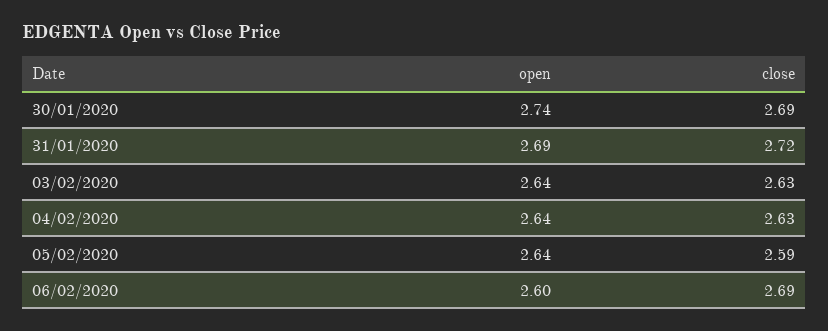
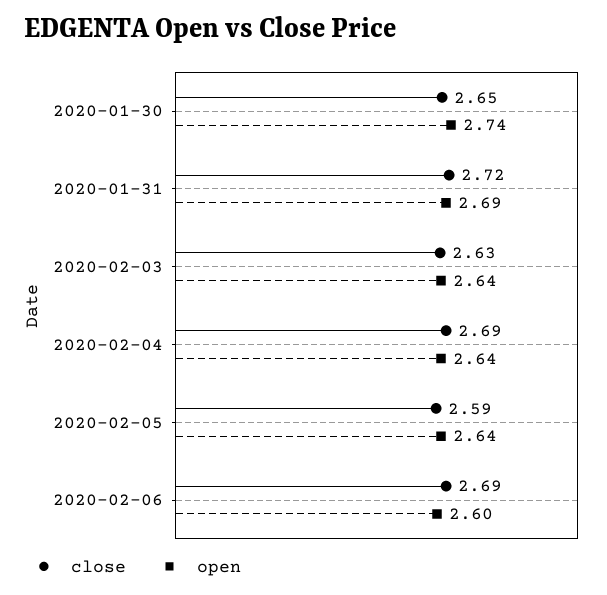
close, 30/01/2020: 2.69 -> 2.65
close, 04/02/2020: 2.63 -> 2.69

